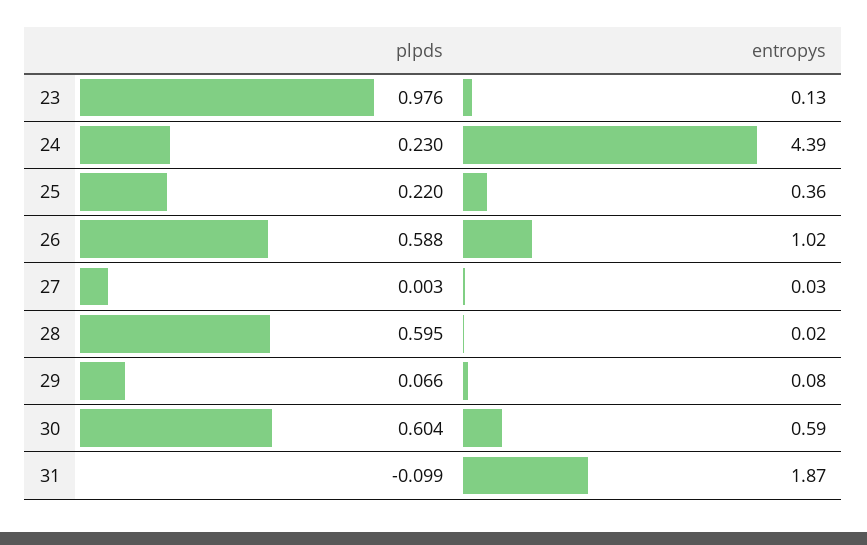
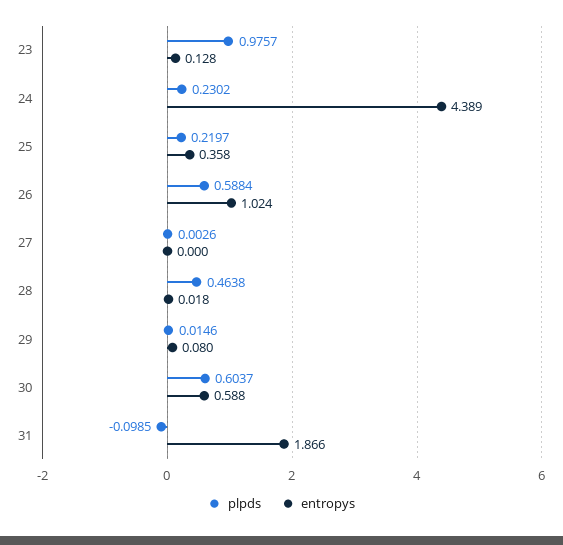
entropys, 27: 0.03 -> 0
plpds, 28: 0.595 -> 0.4638
plpds, 29: 0.066 -> 0.0146

